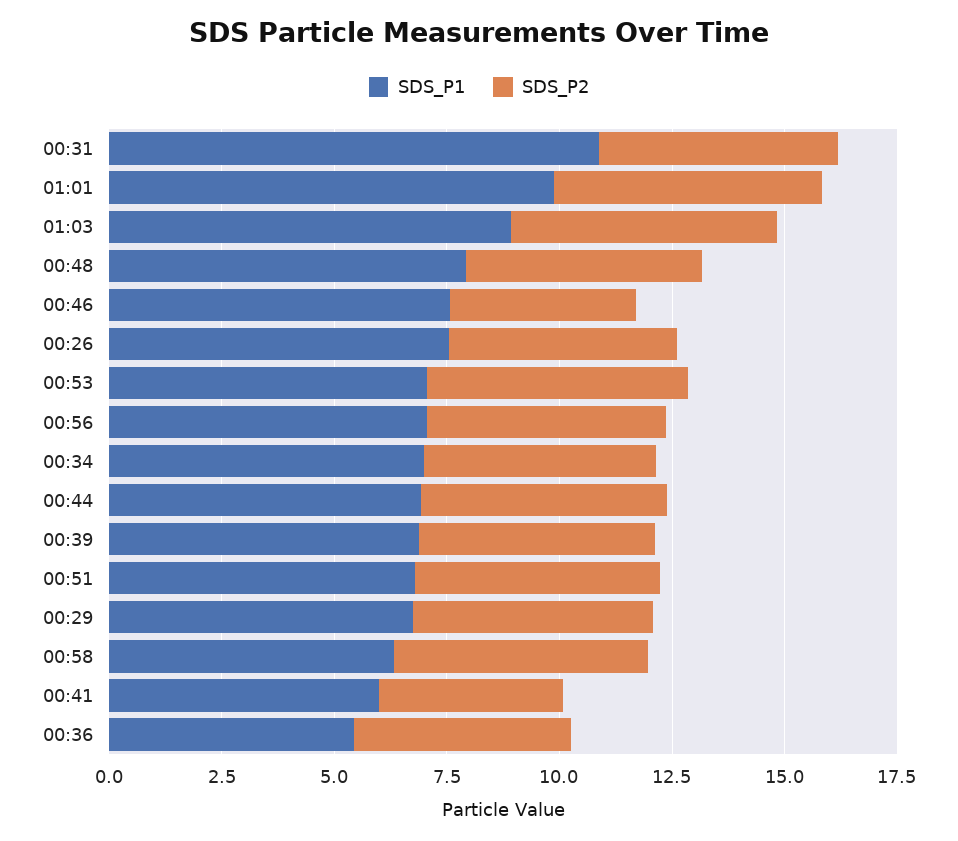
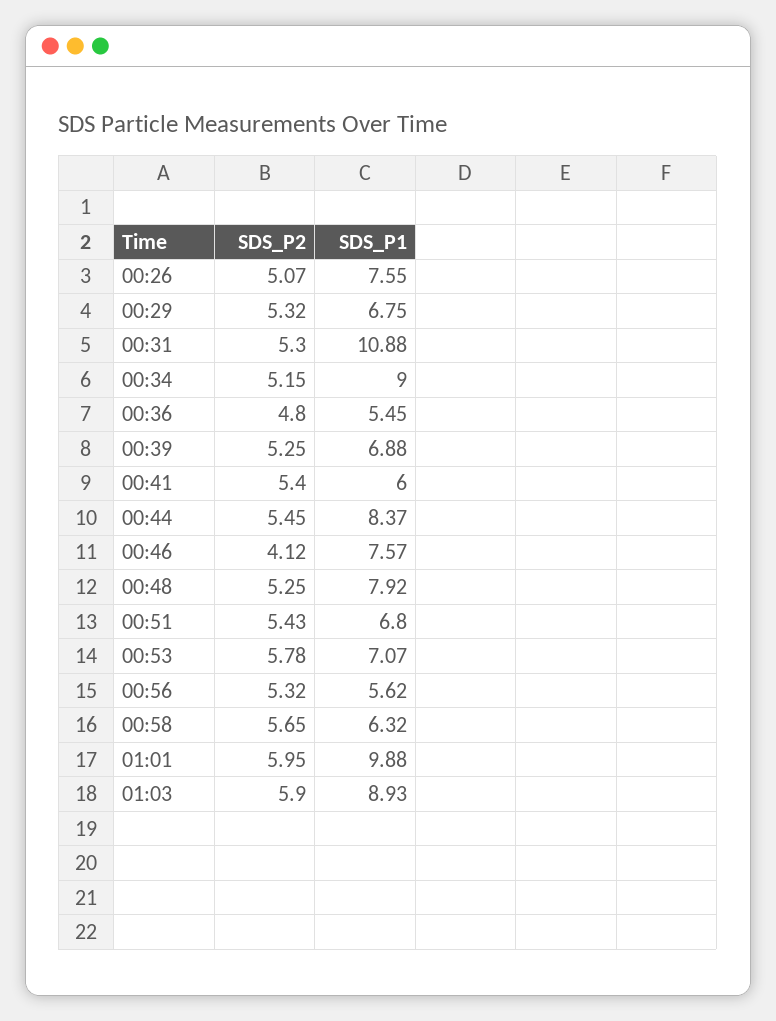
SDS_P1, 00:56: 7 -> 5.62
SDS_P1, 00:34: 7 -> 9
SDS_P1, 00:44: 7 -> 8.37
SDS_P2, 00:41: 4 -> 5.4

